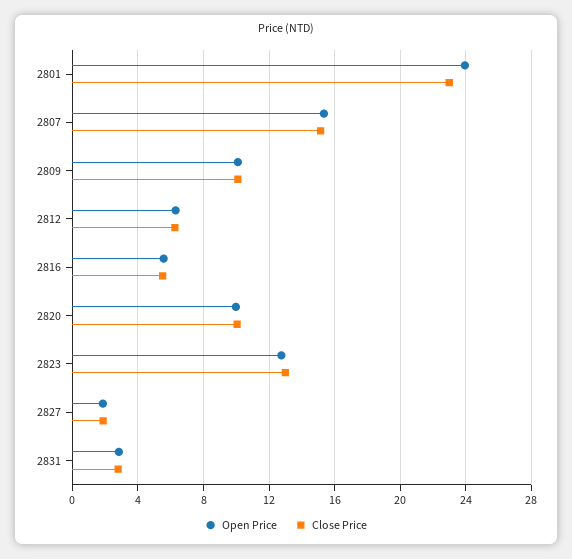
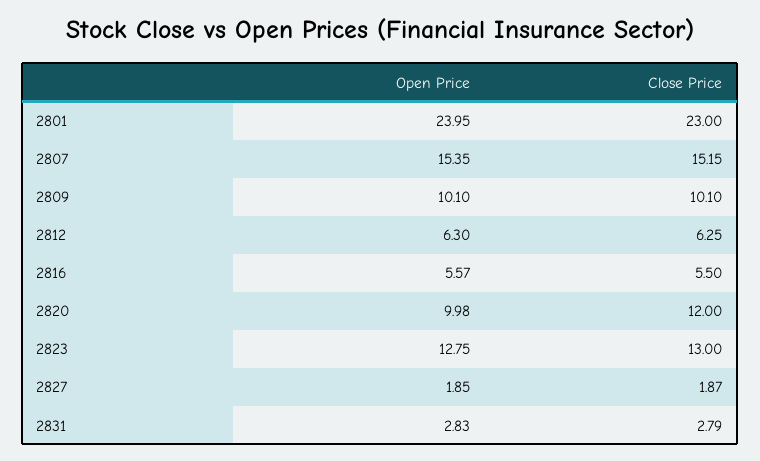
Close Price, 2820: 10 -> 12

